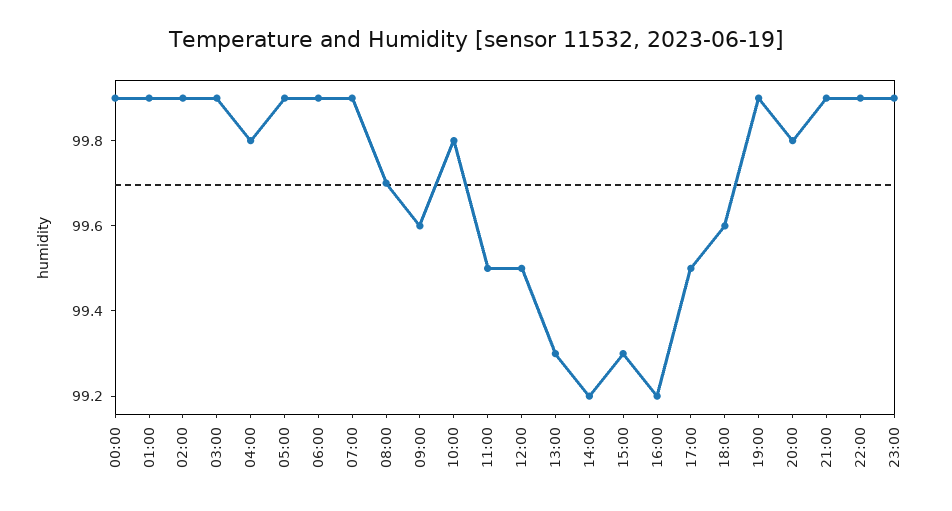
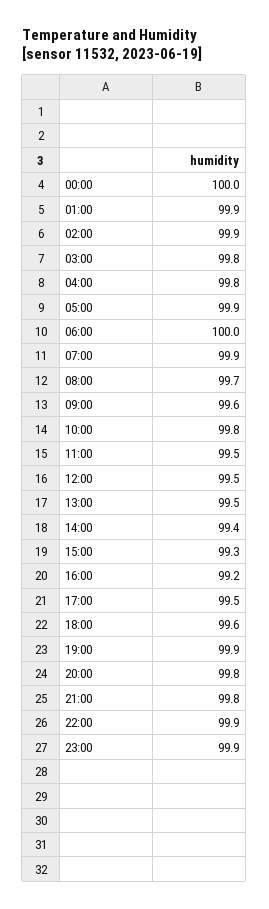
00:00: 99.9 -> 100
03:00: 99.9 -> 99.8
06:00: 99.9 -> 100
13:00: 99.3 -> 99.5
14:00: 99.2 -> 99.4
21:00: 99.9 -> 99.8

